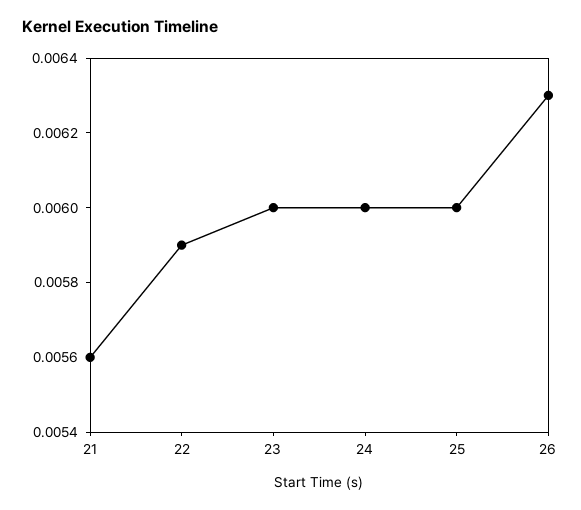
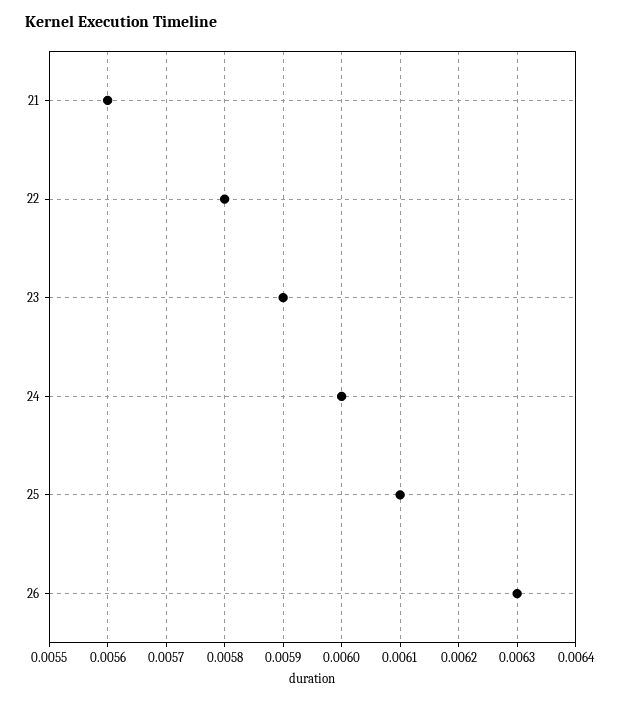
22: 0.0059 -> 0.0058
23: 0.006 -> 0.0059
25: 0.006 -> 0.0061

